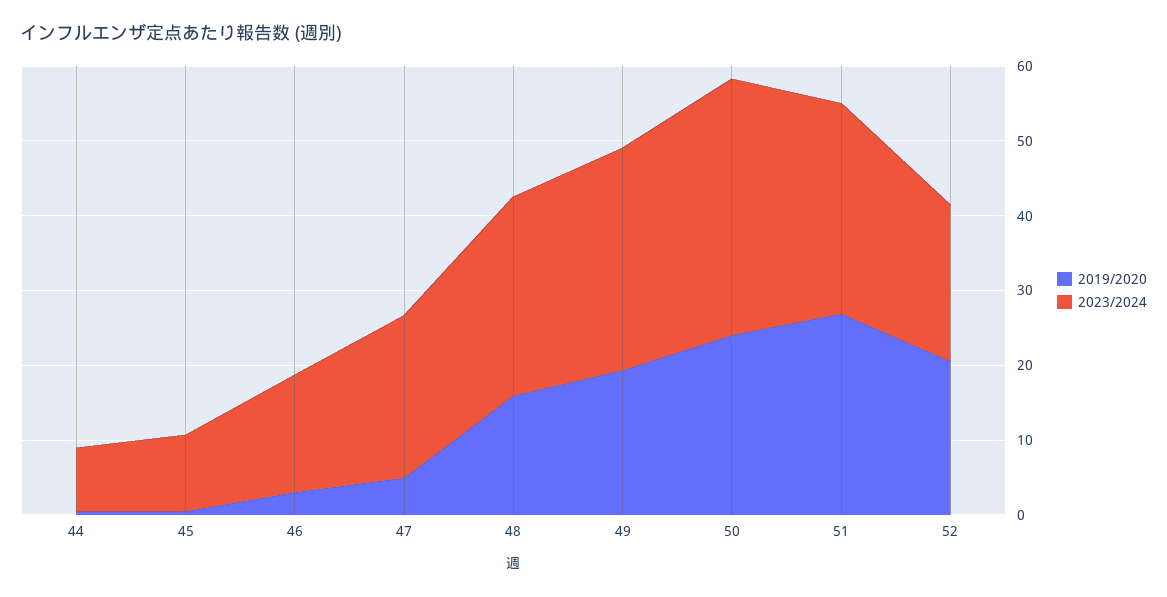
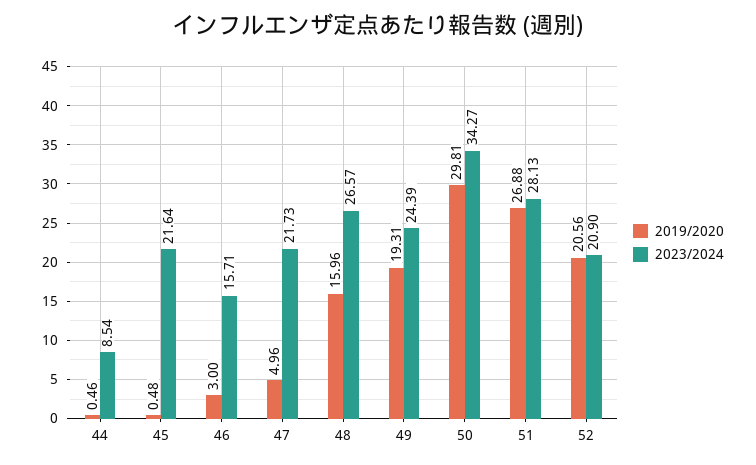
2023/2024, 45: 10 -> 21.64
2023/2024, 49: 30 -> 24.39
2019/2020, 50: 24 -> 29.81

